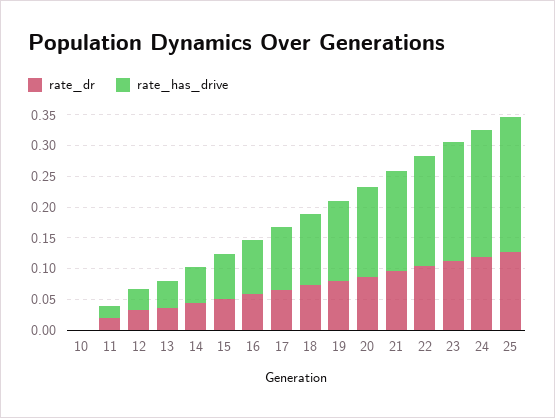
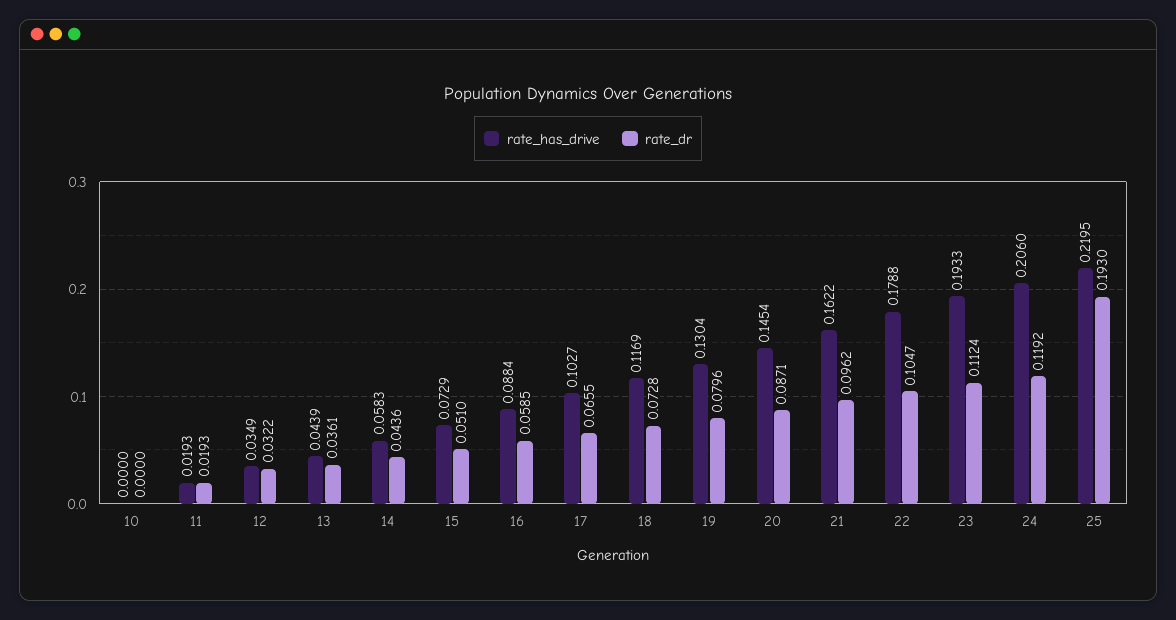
rate_dr, 25: 0.125 -> 0.193

